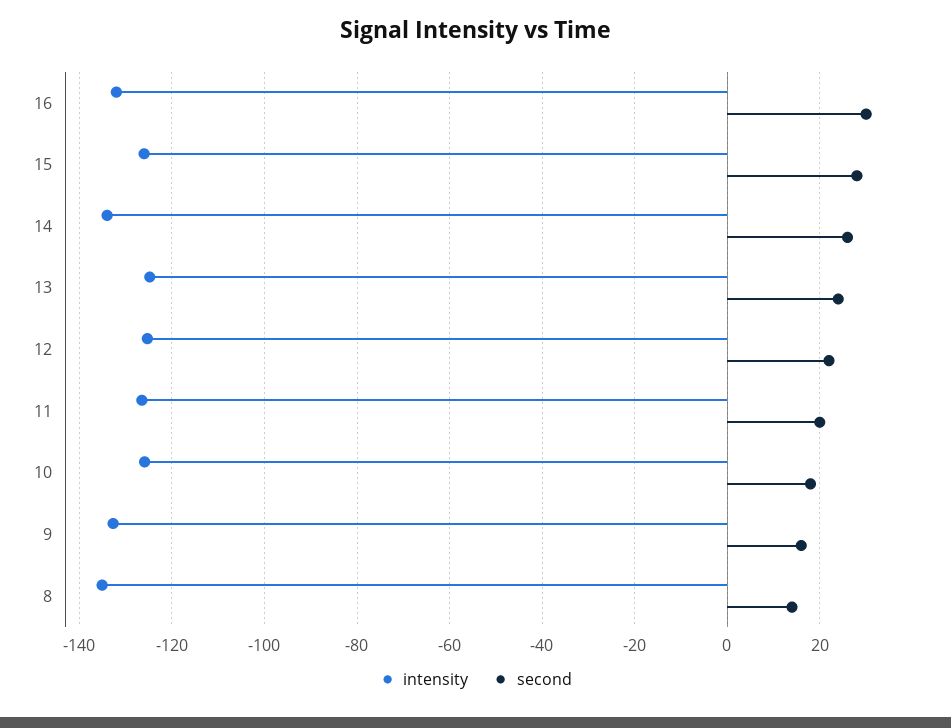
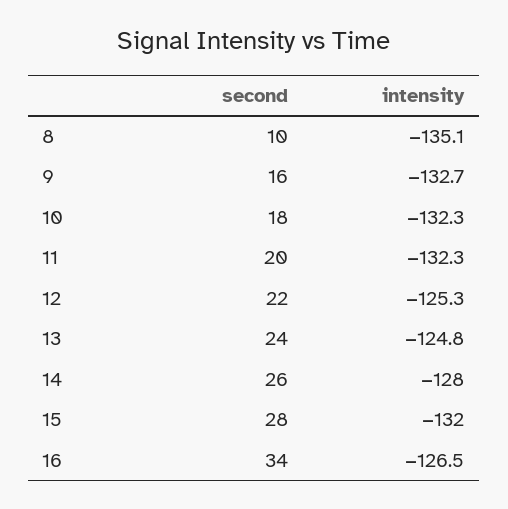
intensity, 16: -132 -> -126.5
second, 16: 30 -> 34
intensity, 15: -126 -> -132
intensity, 14: -134 -> -128
intensity, 11: -126 -> -132.3
intensity, 10: -126 -> -132.3
second, 8: 14 -> 10

